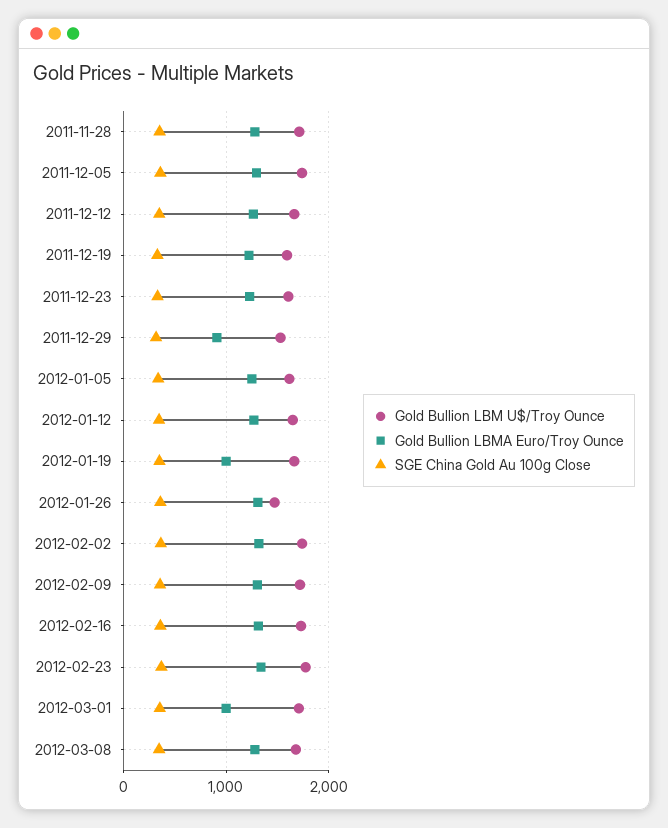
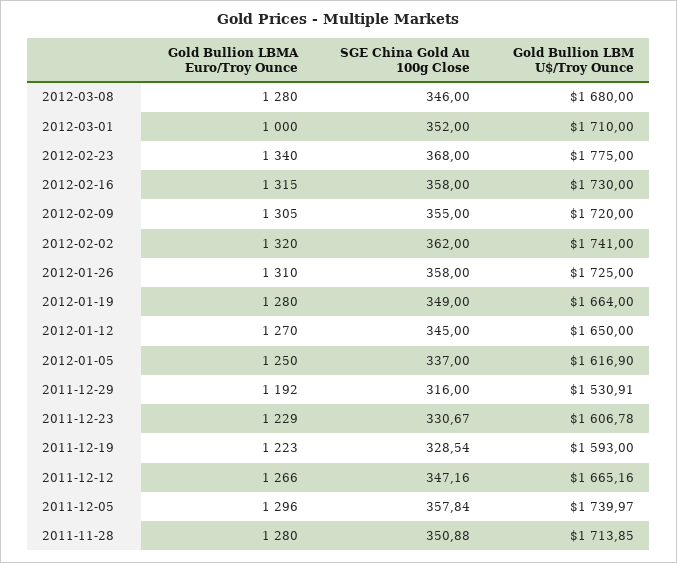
Gold Bullion LBMA Euro/Troy Ounce, 2011-12-29: 900 -> 1192
Gold Bullion LBMA Euro/Troy Ounce, 2012-01-19: 1000 -> 1280
Gold Bullion LBM U$/Troy Ounce, 2012-01-26: 1500 -> 1725

